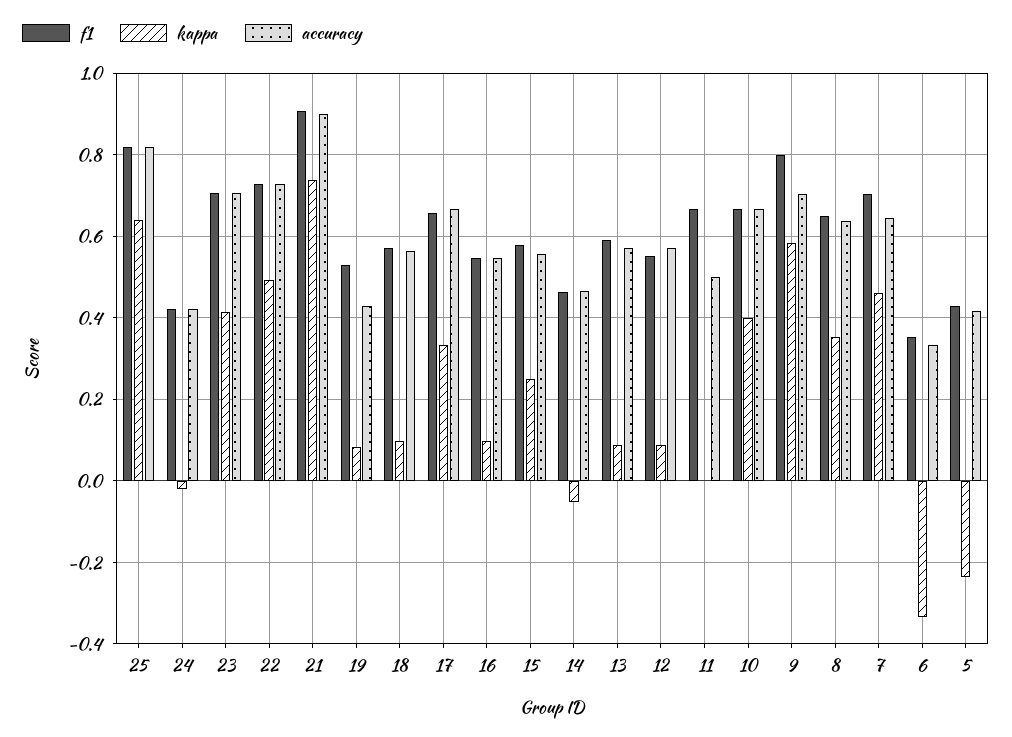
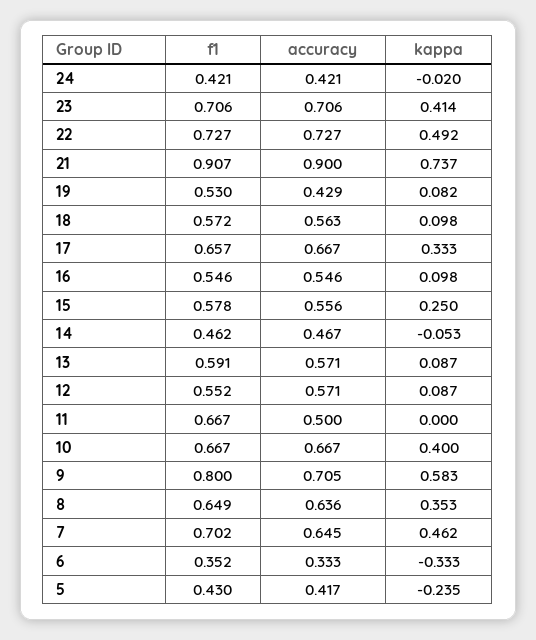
f1, 25: 0.82 -> none
kappa, 25: 0.64 -> none
accuracy, 25: 0.82 -> none

